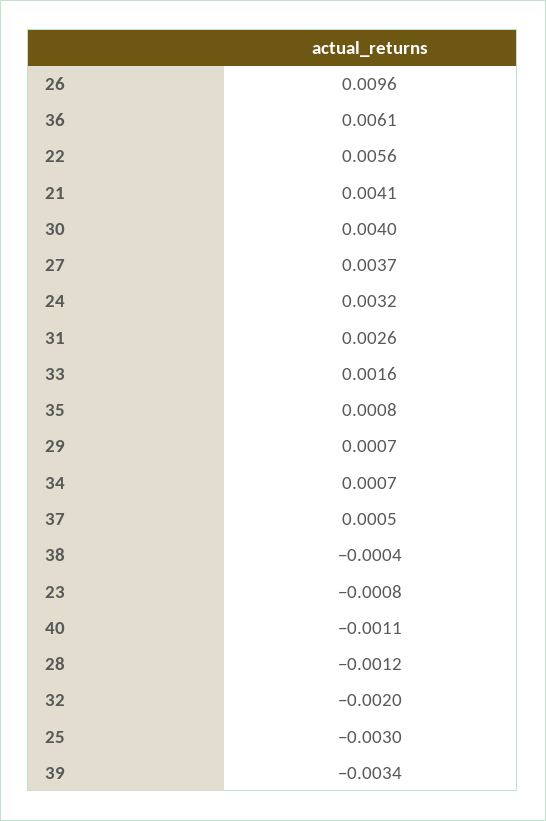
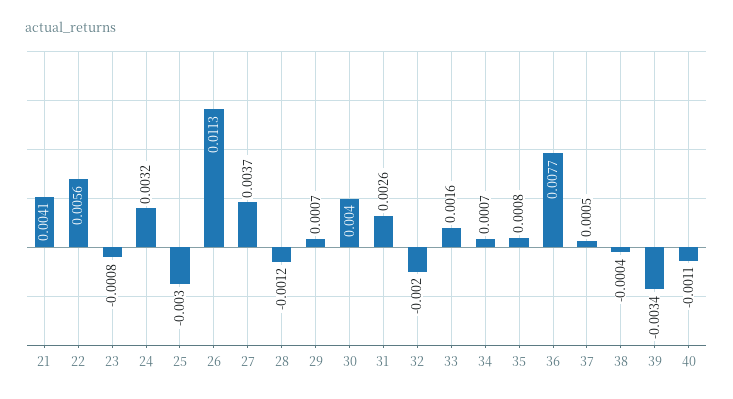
26: 0.0096 -> 0.0113
36: 0.0061 -> 0.0077

